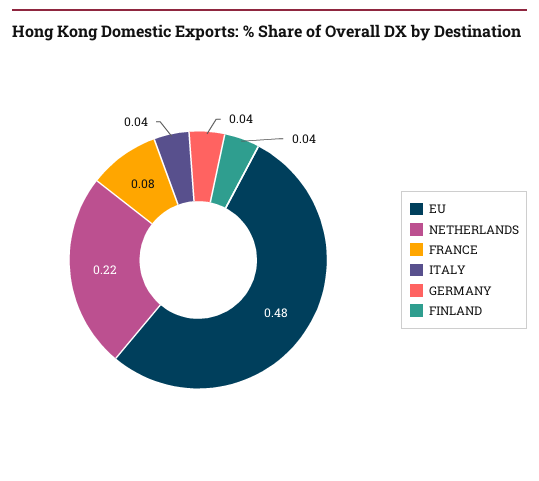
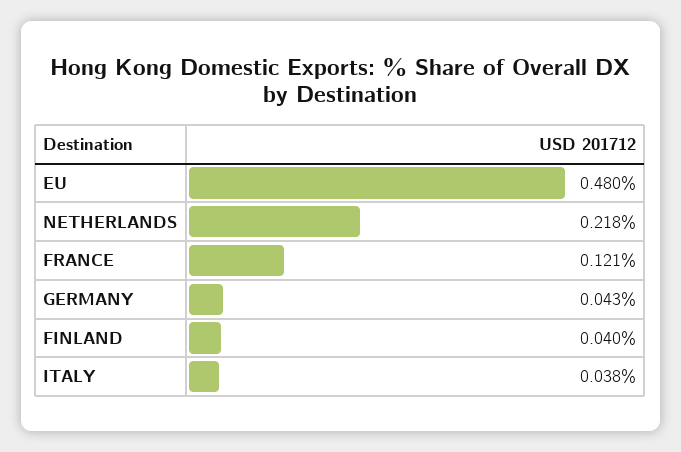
FRANCE: 0.08 -> 0.121

